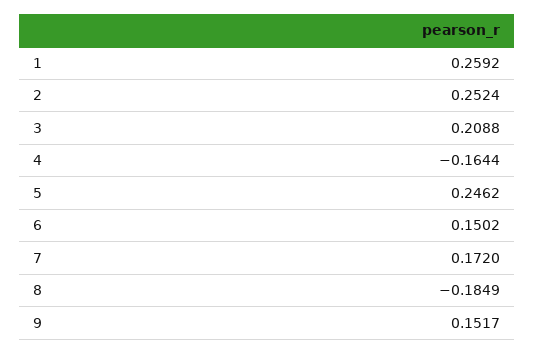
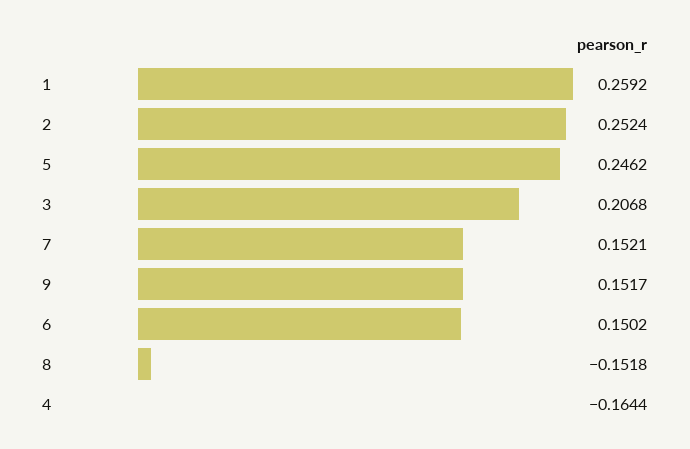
3: 0.2088 -> 0.2068
7: 0.172 -> 0.1521
8: -0.1849 -> -0.1518

